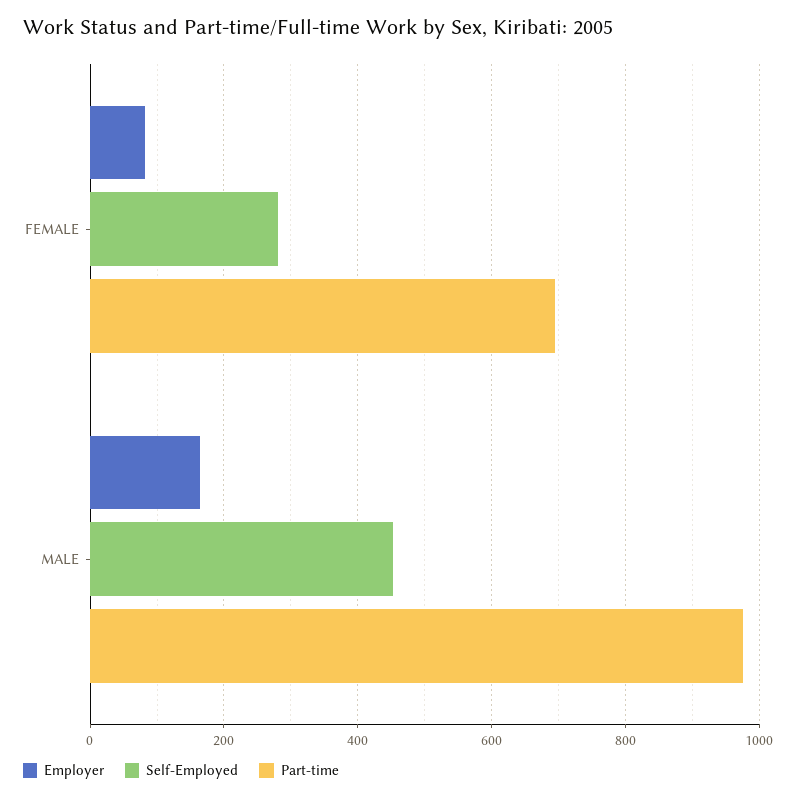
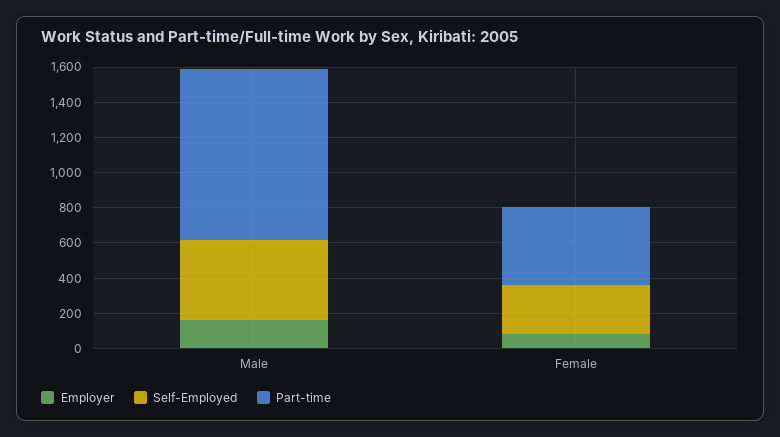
Part-time, FEMALE: 700 -> 450

